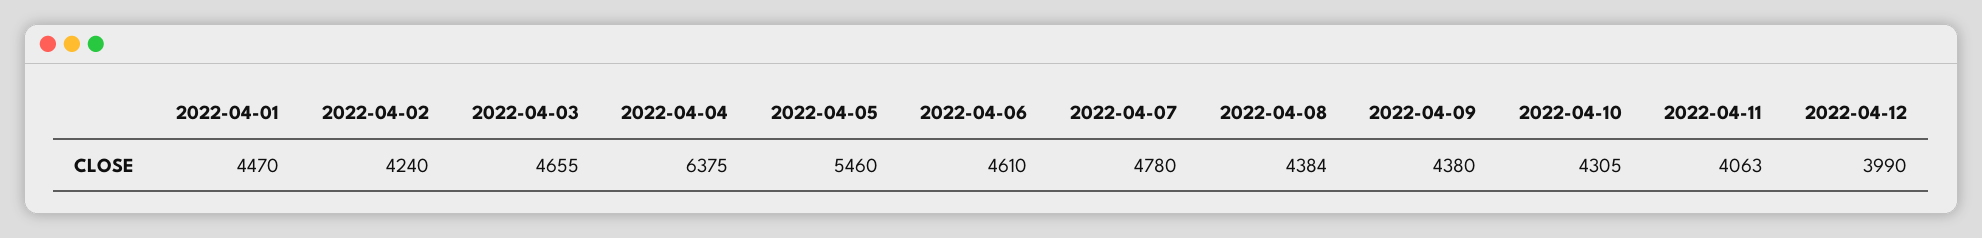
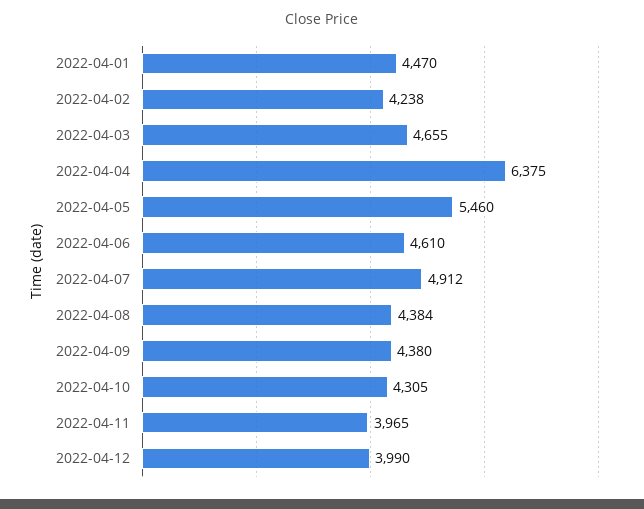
2022-04-02: 4240 -> 4238
2022-04-07: 4780 -> 4912
2022-04-11: 4063 -> 3965

